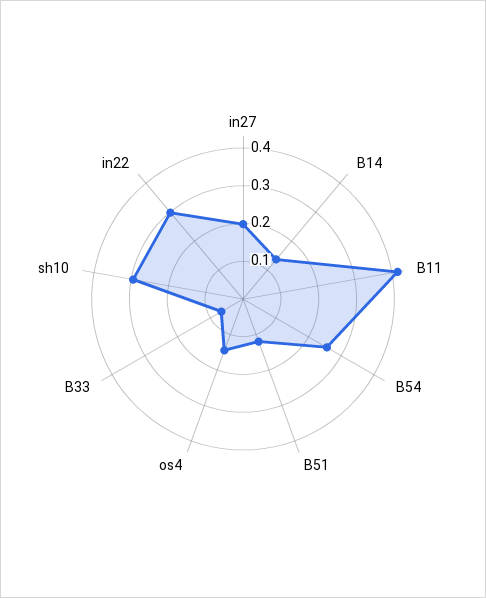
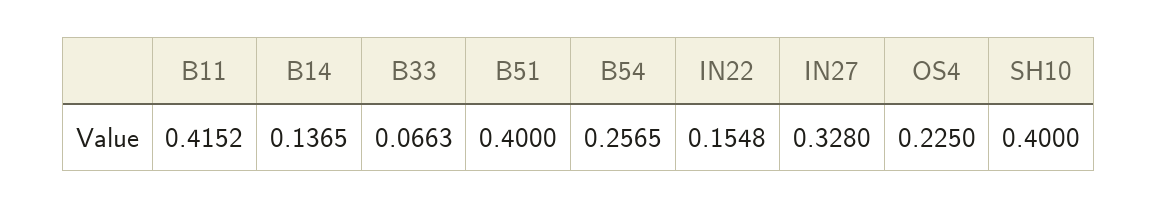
in27: 0.2 -> 0.328
B51: 0.125 -> 0.4
os4: 0.15 -> 0.225
sh10: 0.3 -> 0.4
in22: 0.3 -> 0.1548

